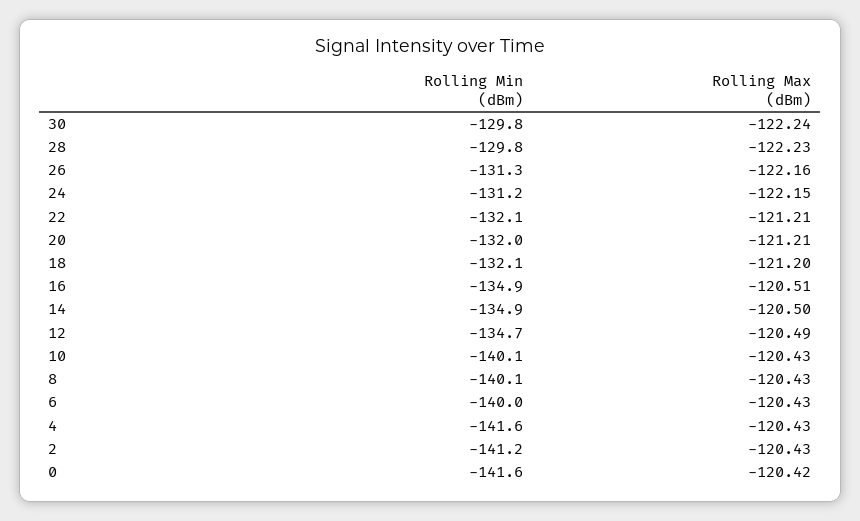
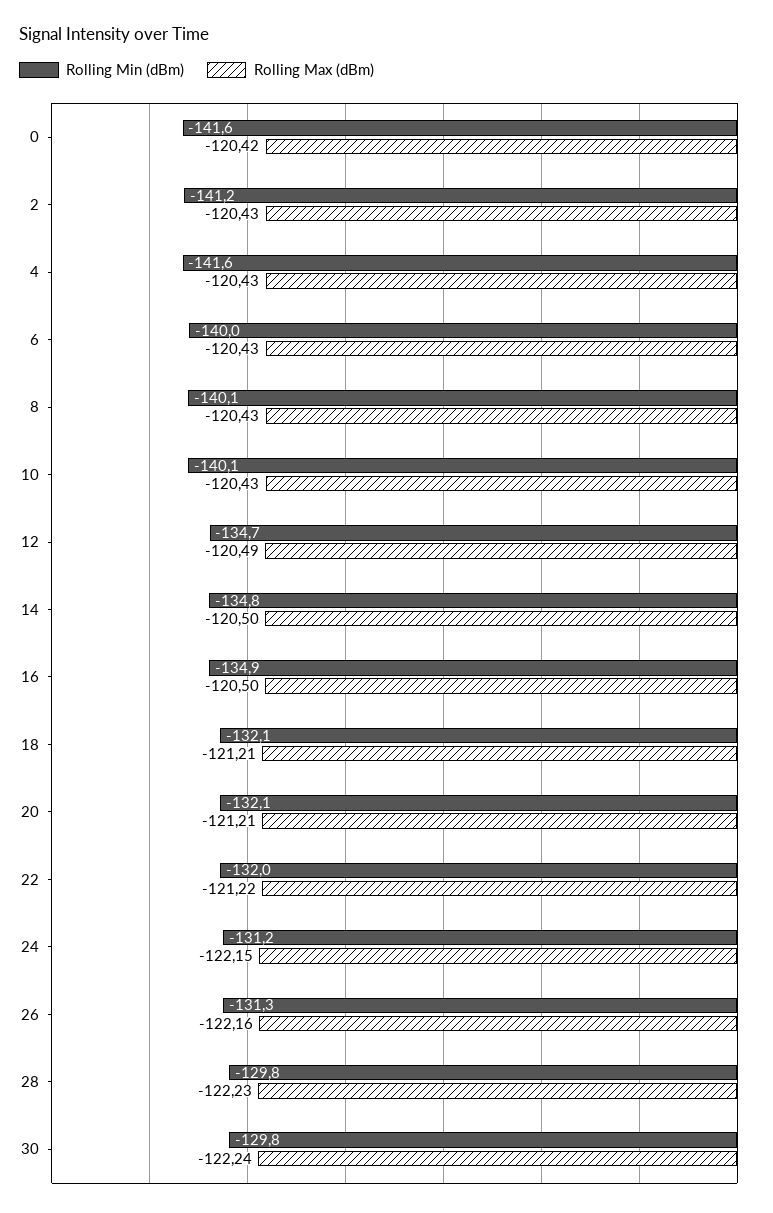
Rolling Min (dBm), 22: -132.1 -> -132
Rolling Max (dBm), 22: -121.21 -> -121.22
Rolling Min (dBm), 20: -132 -> -132.1
Rolling Max (dBm), 18: -121.2 -> -121.21
Rolling Max (dBm), 16: -120.51 -> -120.5
Rolling Min (dBm), 14: -134.9 -> -134.8

